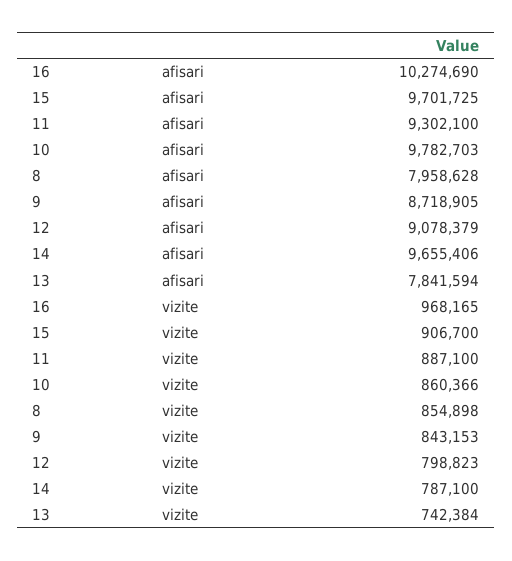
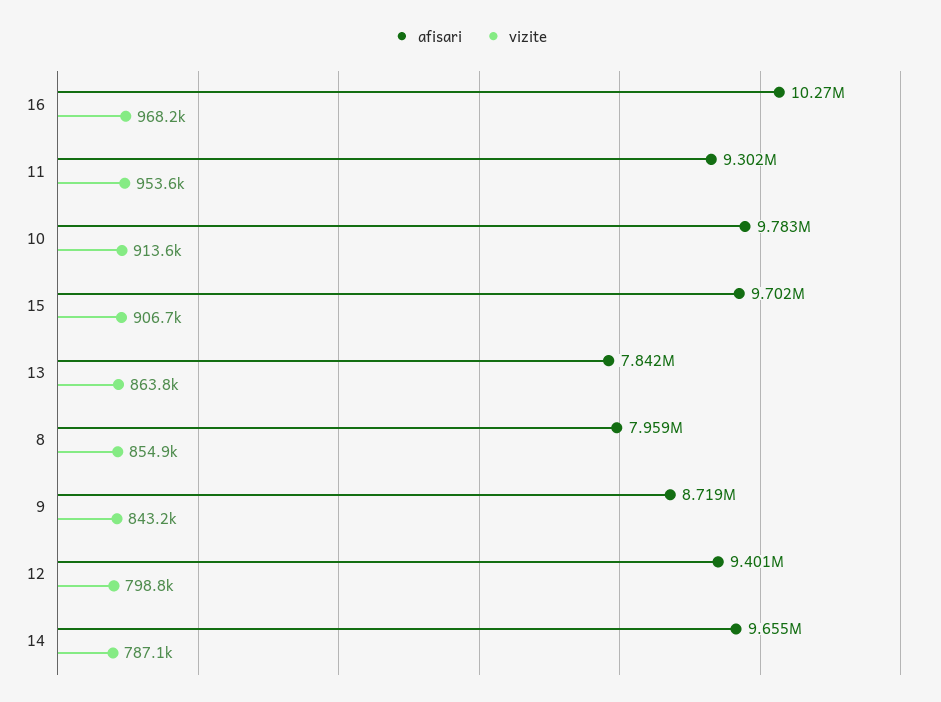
afisari, 12: 9078379 -> 9401000
vizite, 11: 887100 -> 953600
vizite, 10: 860366 -> 913600
vizite, 13: 742384 -> 863800

